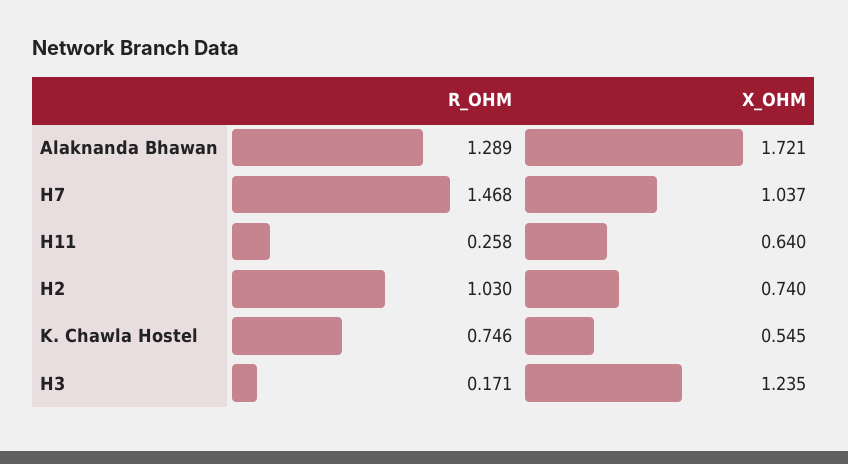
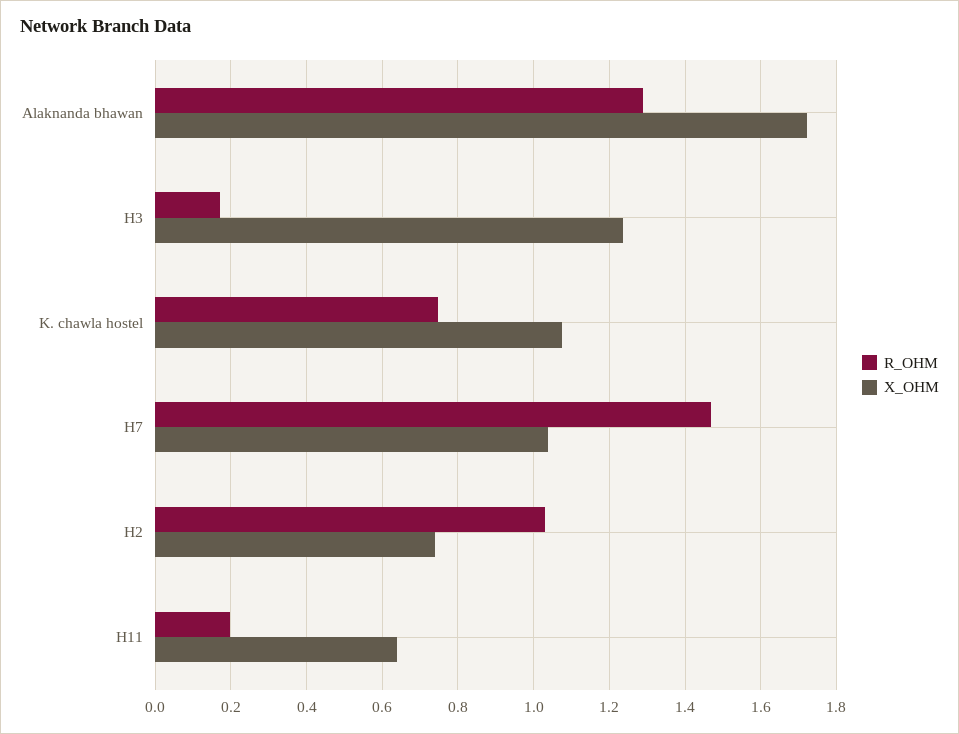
R_OHM, H11: 0.258 -> 0.2
X_OHM, K. Chawla Hostel: 0.545 -> 1.08

